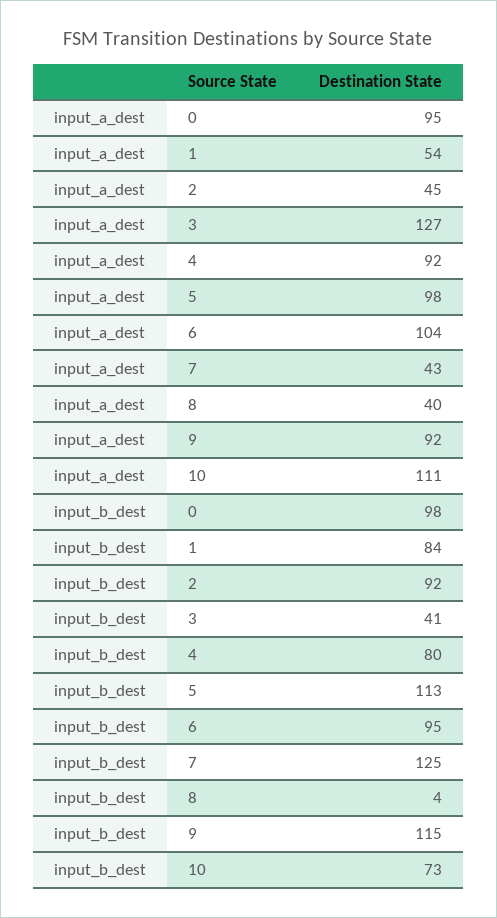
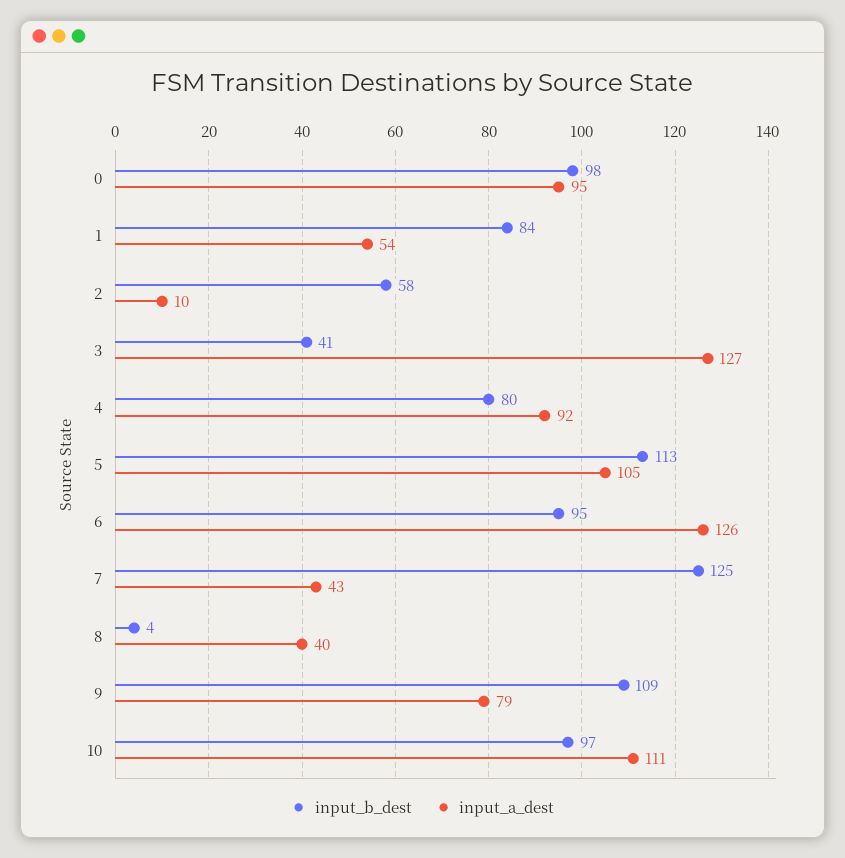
input_a_dest, 2: 45 -> 10
input_a_dest, 5: 98 -> 105
input_a_dest, 6: 104 -> 126
input_a_dest, 9: 92 -> 79
input_b_dest, 2: 92 -> 58
input_b_dest, 9: 115 -> 109
input_b_dest, 10: 73 -> 97

